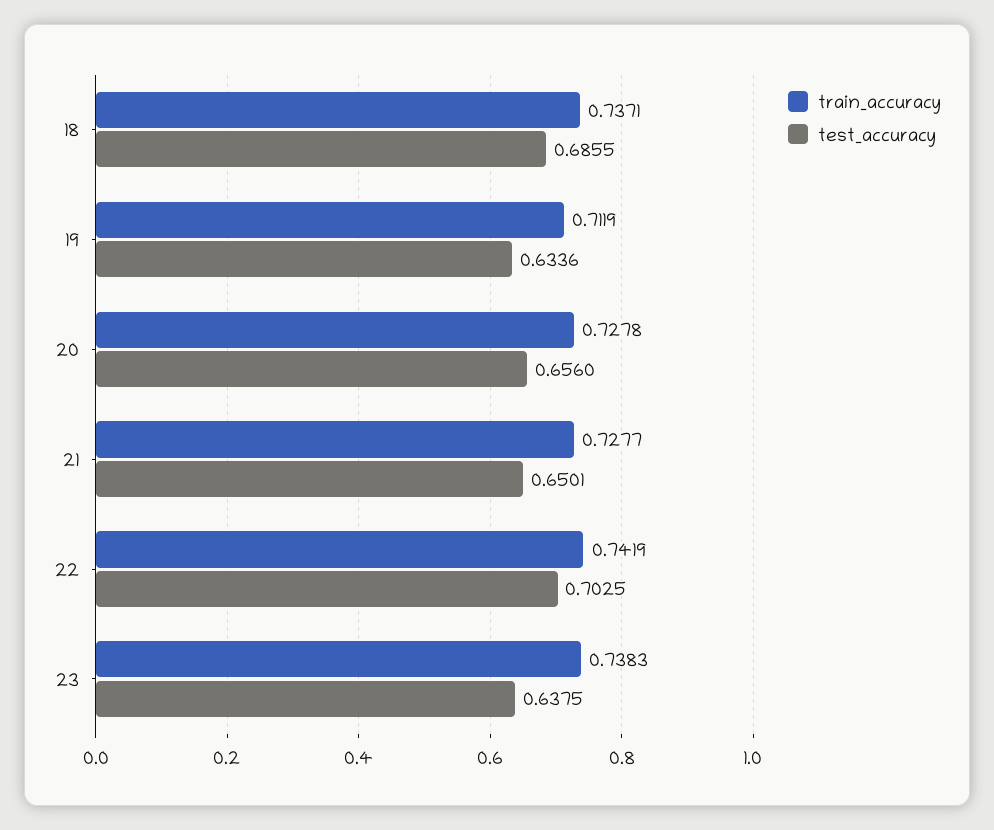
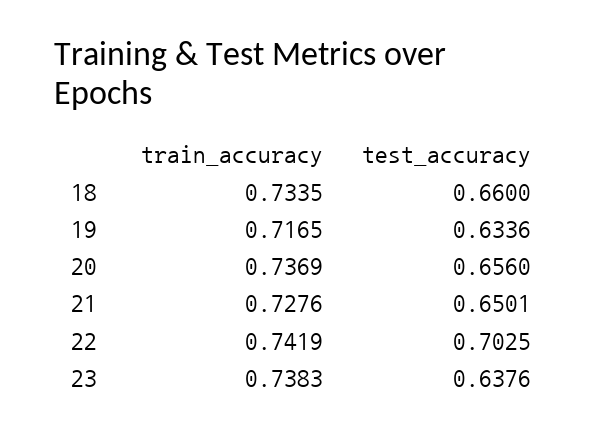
train_accuracy, 18: 0.7371 -> 0.7335
test_accuracy, 18: 0.6855 -> 0.66
train_accuracy, 19: 0.7119 -> 0.7165
train_accuracy, 20: 0.7278 -> 0.7369
train_accuracy, 21: 0.7277 -> 0.7276
test_accuracy, 23: 0.6375 -> 0.6376

